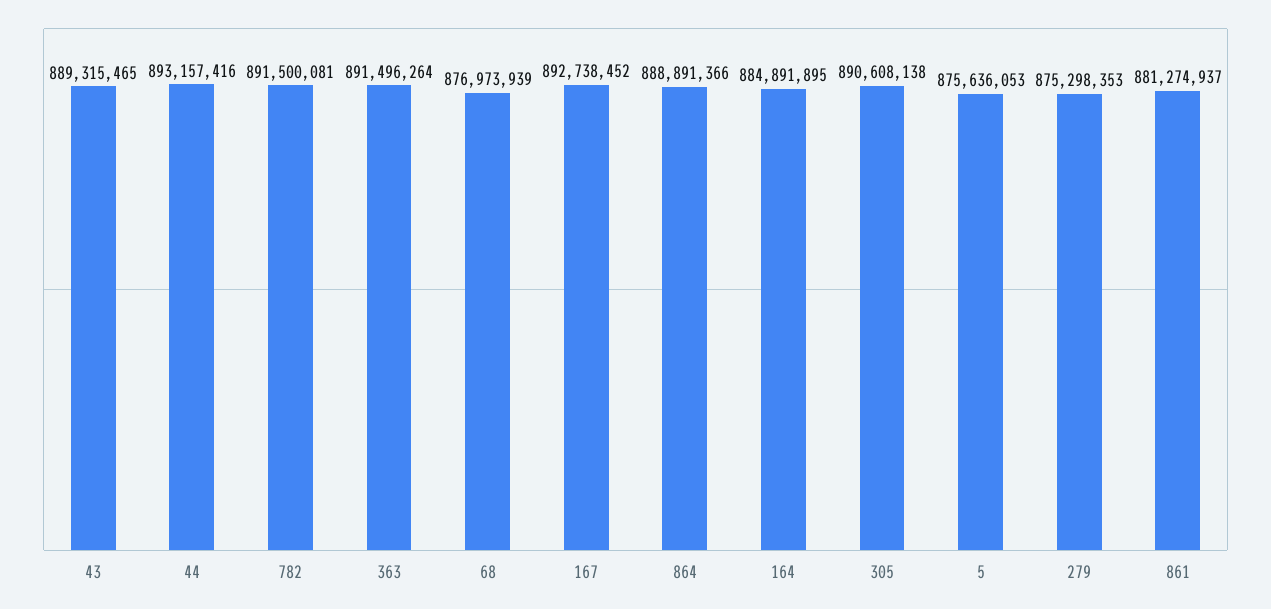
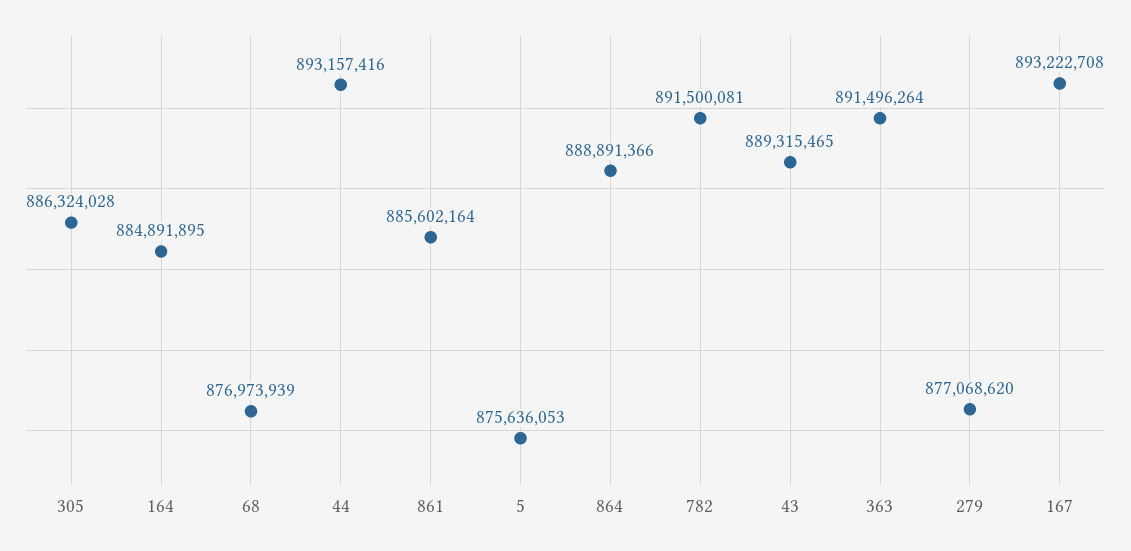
167: 892738452 -> 893222708
305: 890608138 -> 886324028
279: 875298353 -> 877068620
861: 881274937 -> 885602164

